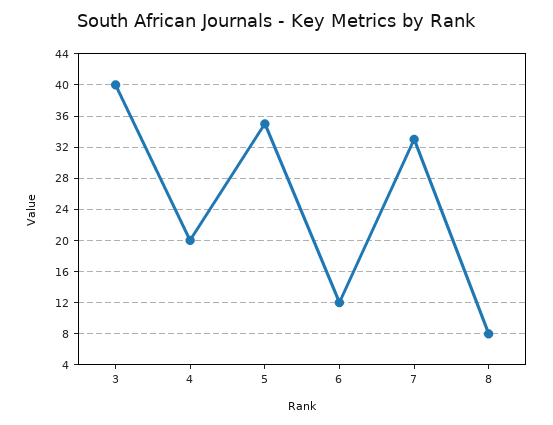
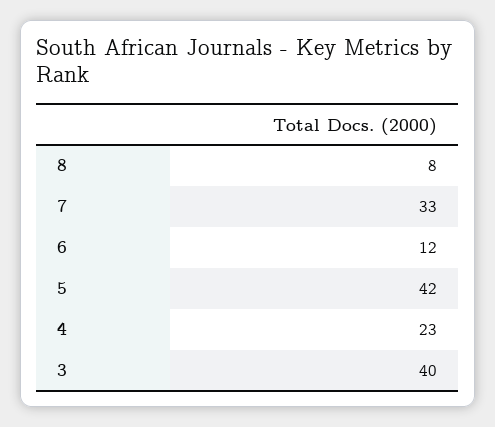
4: 20 -> 23
5: 35 -> 42

